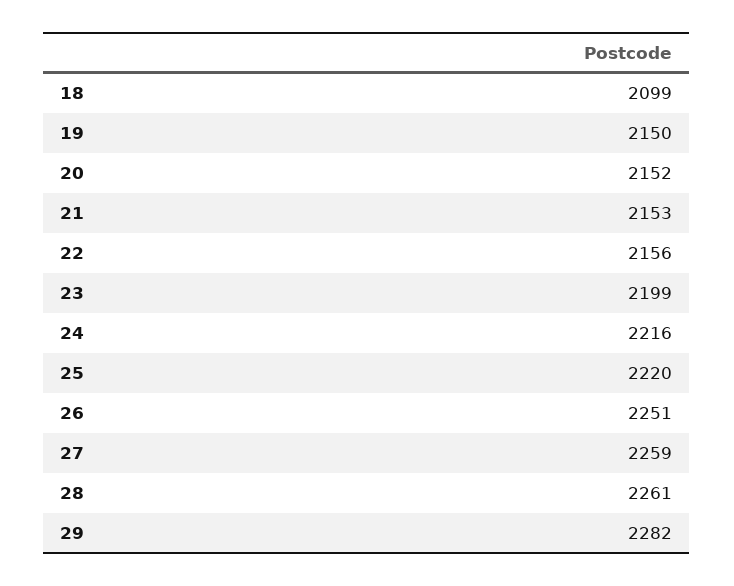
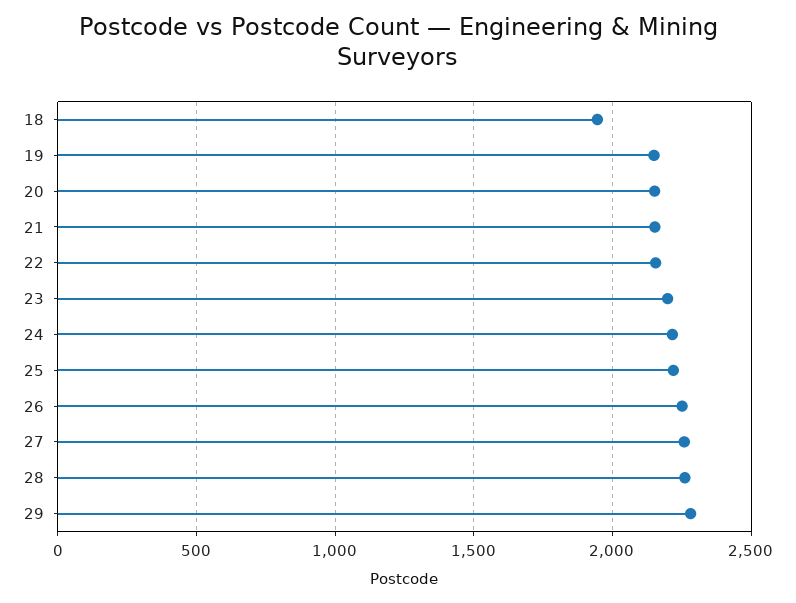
18: 2099 -> 1950

